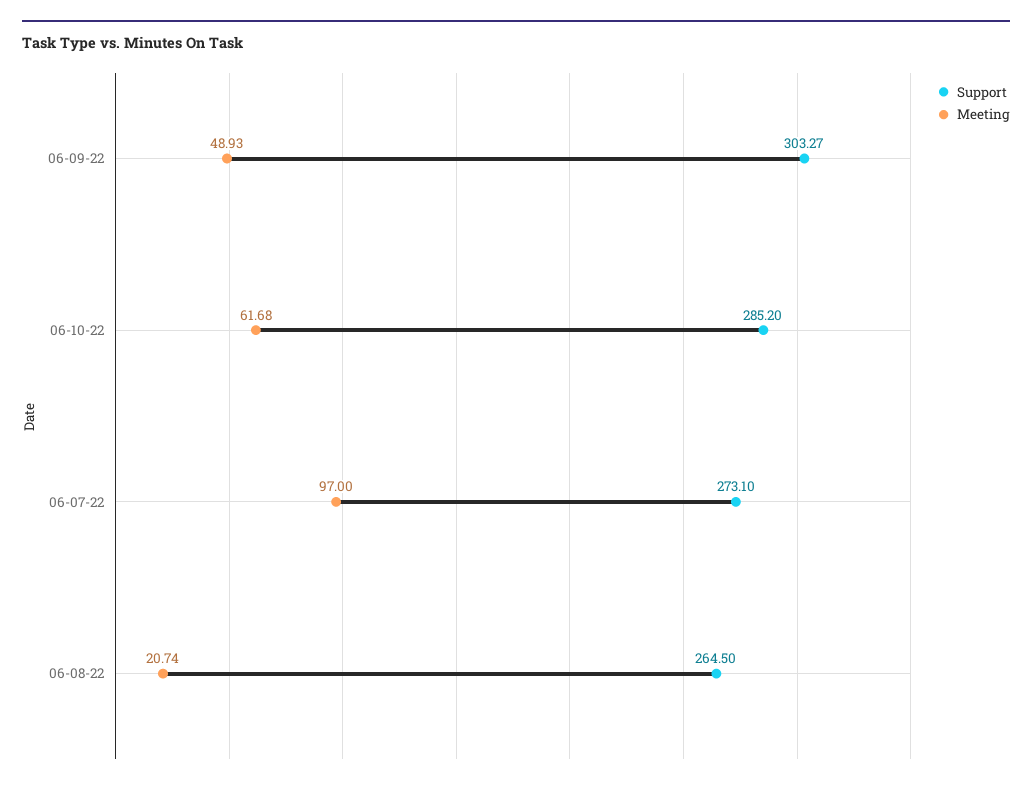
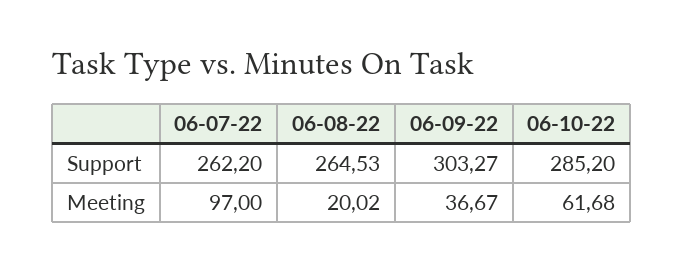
Meeting, 06-09-22: 48.93 -> 36.67
Support, 06-07-22: 273.1 -> 262.2
Support, 06-08-22: 264.5 -> 264.53
Meeting, 06-08-22: 20.74 -> 20.02

